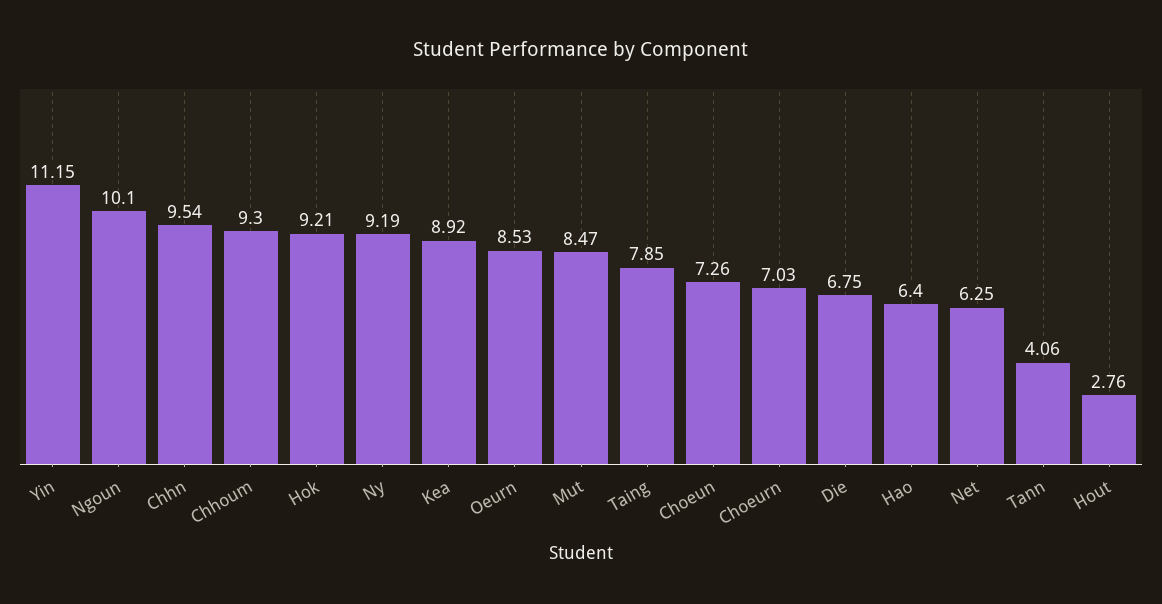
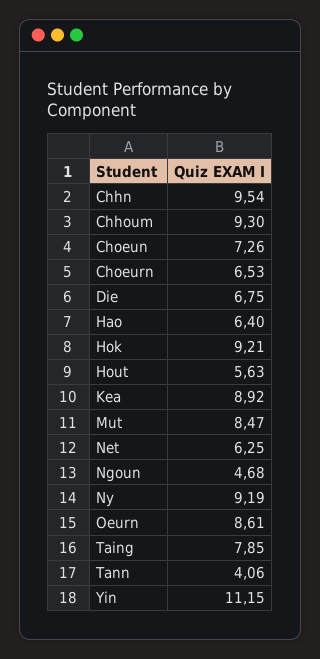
Ngoun: 10.1 -> 4.68
Oeurn: 8.53 -> 8.61
Choeurn: 7.03 -> 6.53
Hout: 2.76 -> 5.63

